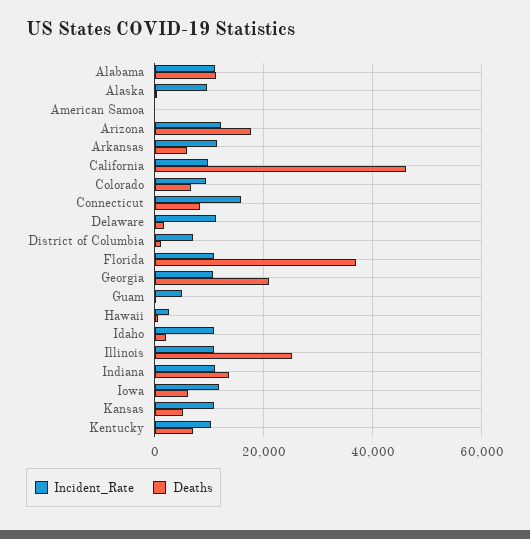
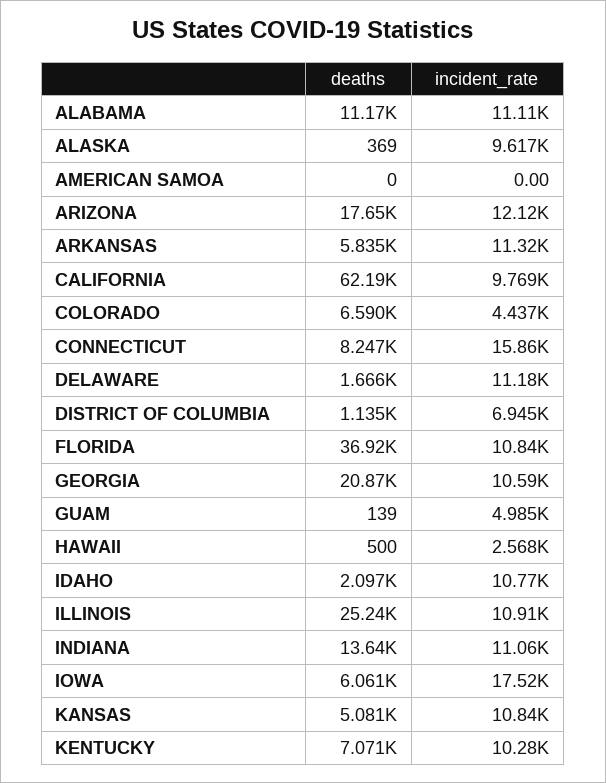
Deaths, California: 46000 -> 62190
Incident_Rate, Colorado: 10000 -> 4437
Incident_Rate, Iowa: 12000 -> 17520

